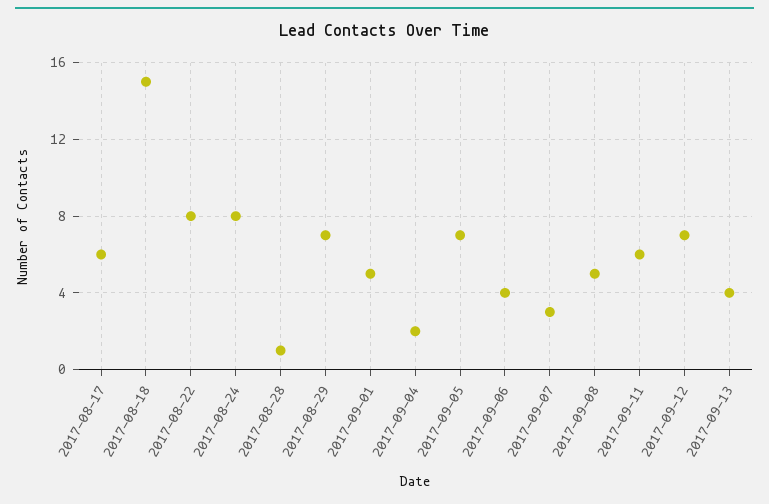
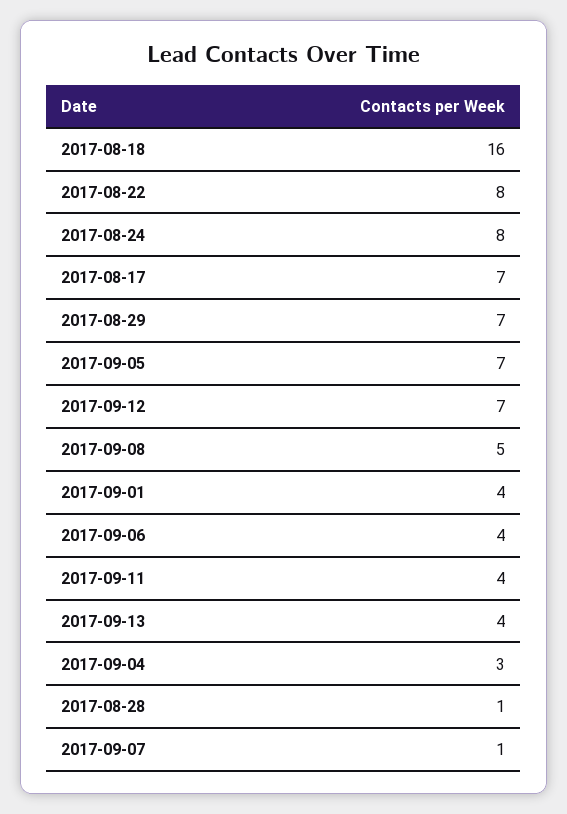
2017-08-17: 6 -> 7
2017-08-18: 15 -> 16
2017-09-01: 5 -> 4
2017-09-04: 2 -> 3
2017-09-07: 3 -> 1
2017-09-11: 6 -> 4

